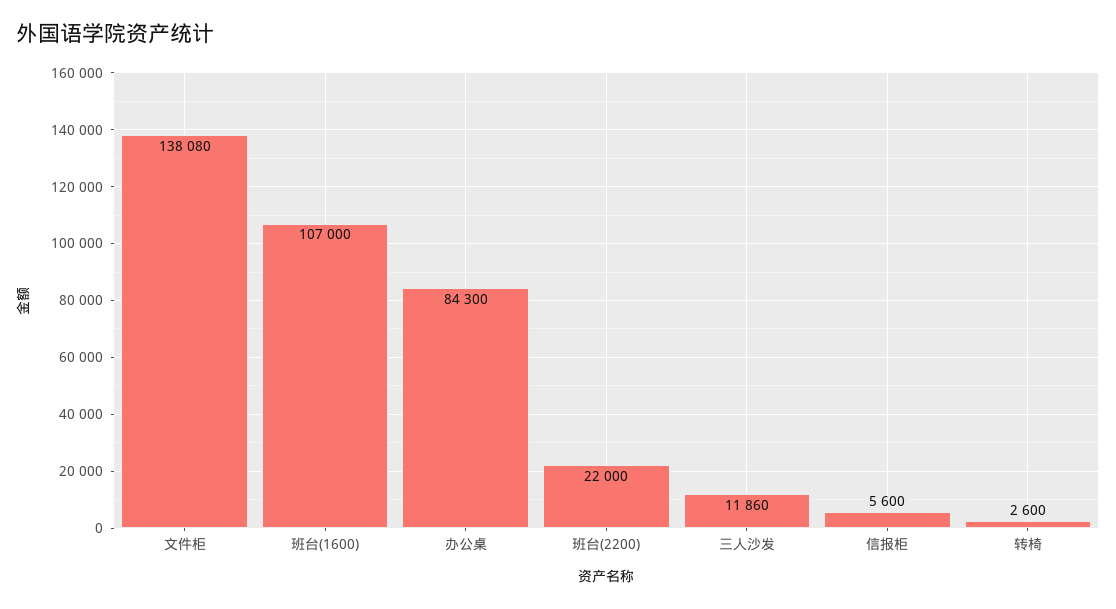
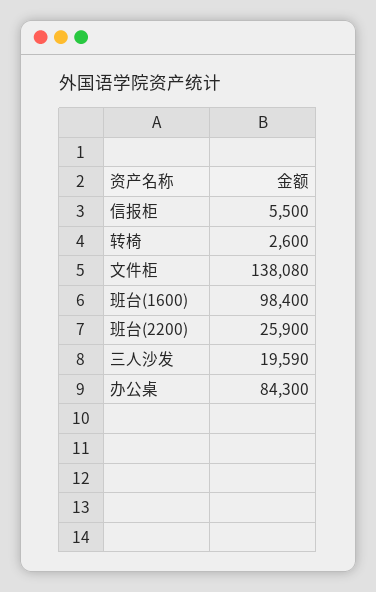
班台(1600): 107000 -> 98400
班台(2200): 22000 -> 25900
三人沙发: 11860 -> 19590
信报柜: 5600 -> 5500

